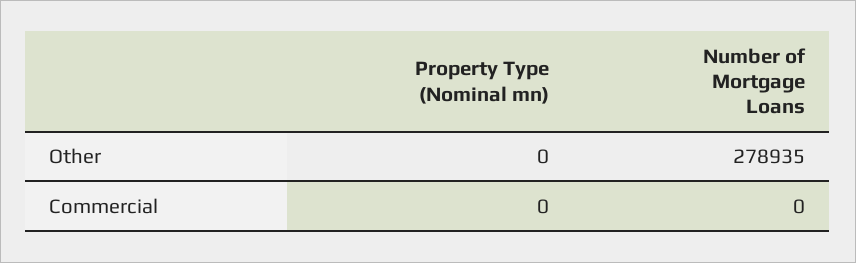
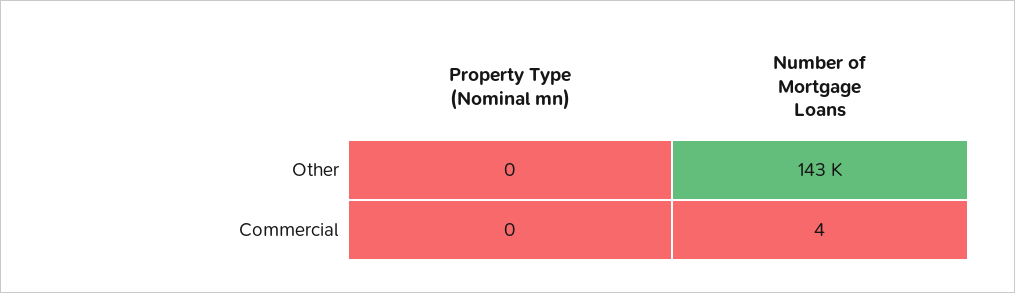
Number of Mortgage Loans, Other: 278935 -> 143000
Number of Mortgage Loans, Commercial: 0 -> 4

